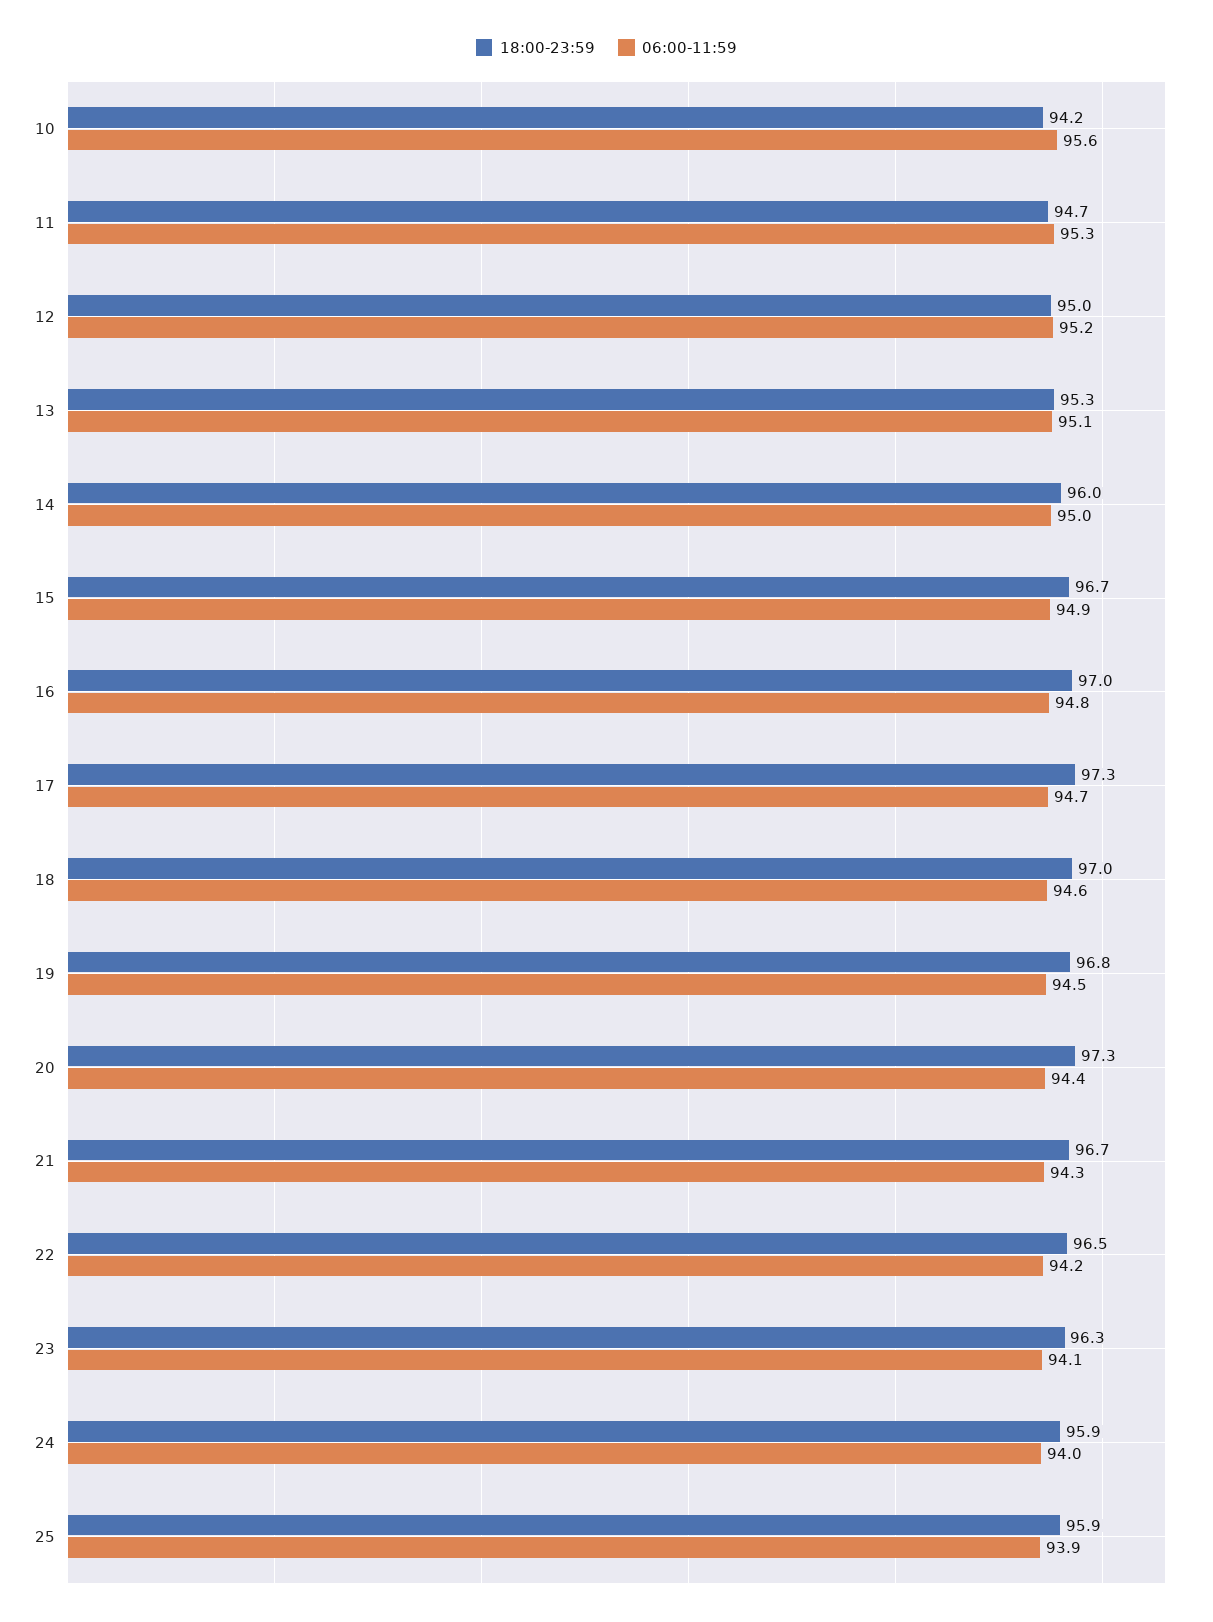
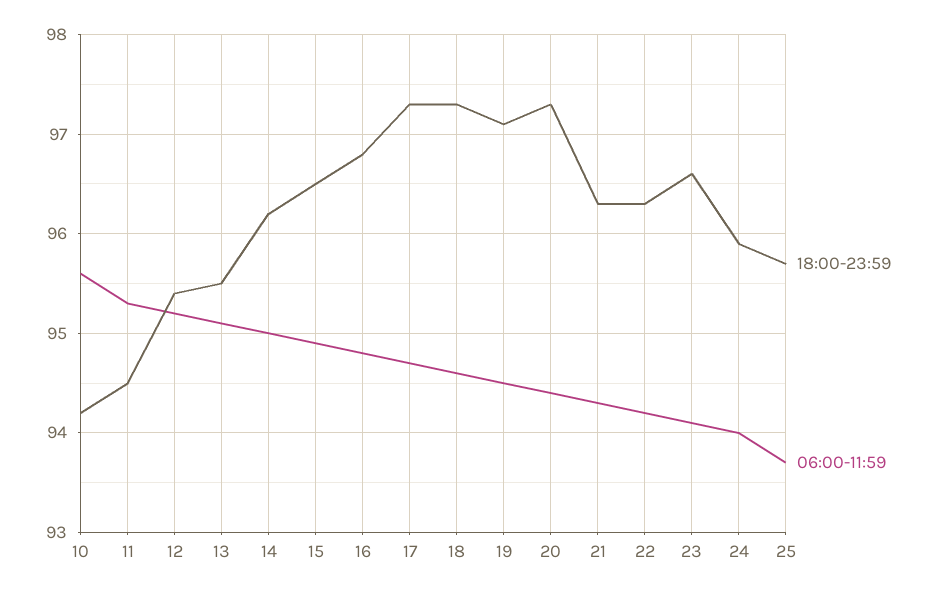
18:00-23:59, 11: 94.7 -> 94.5
18:00-23:59, 12: 95 -> 95.4
18:00-23:59, 13: 95.3 -> 95.5
18:00-23:59, 14: 96 -> 96.2
18:00-23:59, 15: 96.7 -> 96.5
18:00-23:59, 16: 97 -> 96.8
18:00-23:59, 18: 97 -> 97.3
18:00-23:59, 19: 96.8 -> 97.1
18:00-23:59, 21: 96.7 -> 96.3
18:00-23:59, 22: 96.5 -> 96.3
18:00-23:59, 23: 96.3 -> 96.6
18:00-23:59, 25: 95.9 -> 95.7
06:00-11:59, 25: 93.9 -> 93.7

